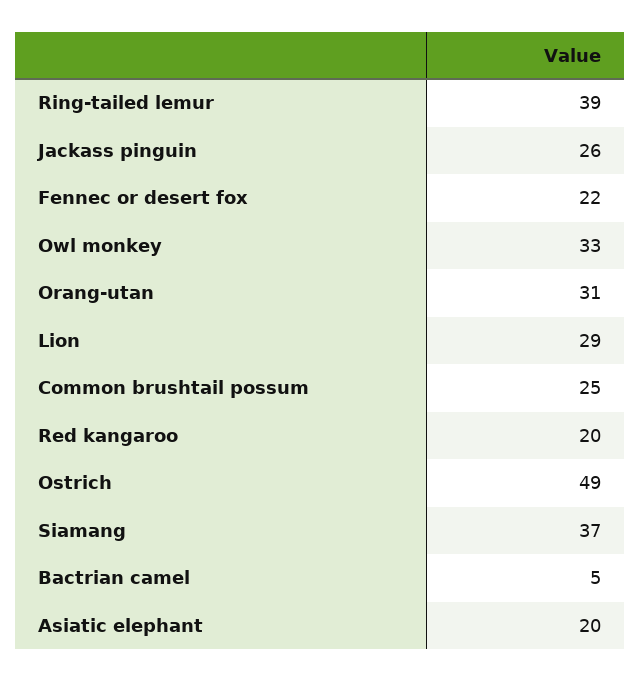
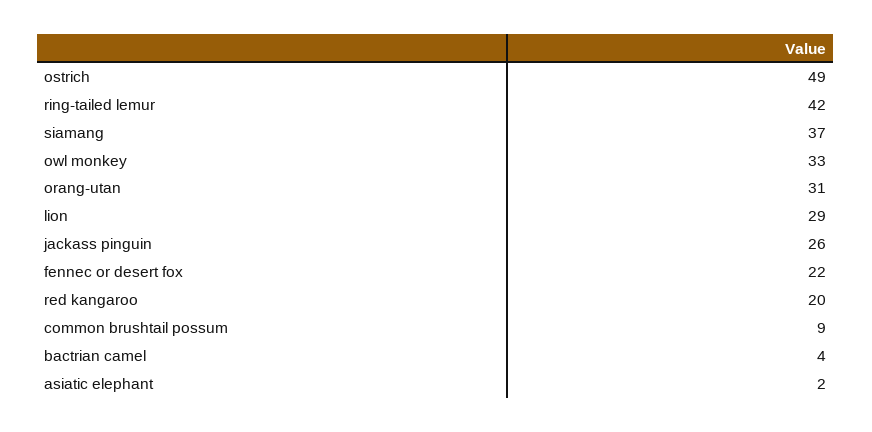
Ring-tailed lemur: 39 -> 42
Common brushtail possum: 25 -> 9
Bactrian camel: 5 -> 4
Asiatic elephant: 20 -> 2

